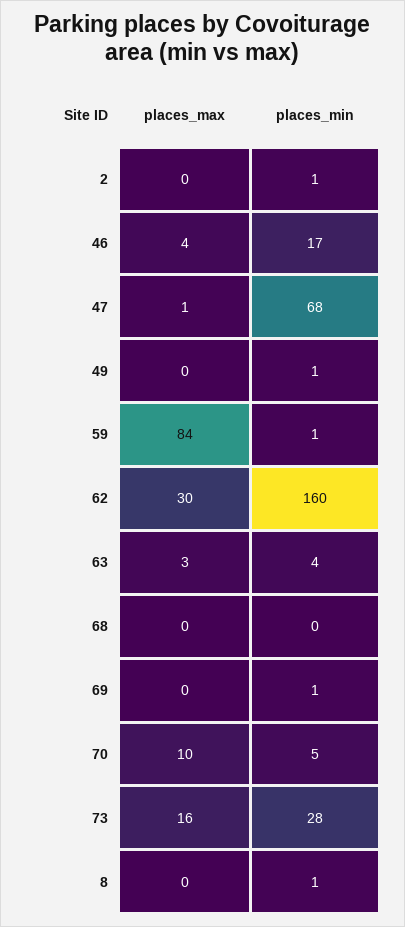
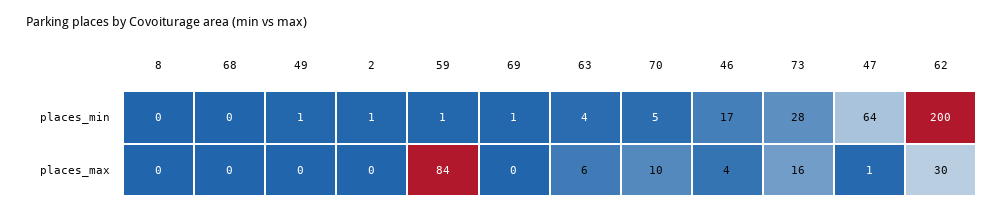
places_min, 47: 68 -> 64
places_min, 62: 160 -> 200
places_max, 63: 3 -> 6
places_min, 8: 1 -> 0

